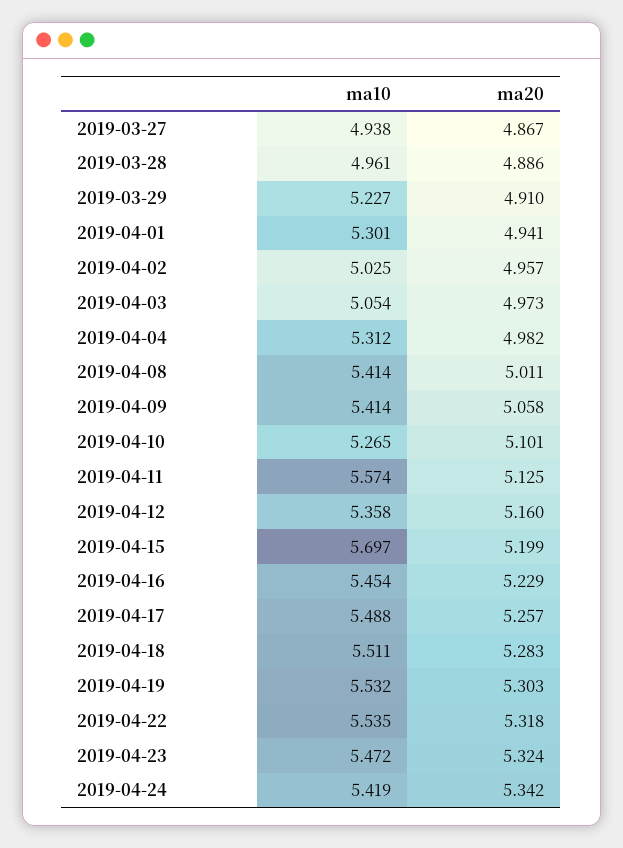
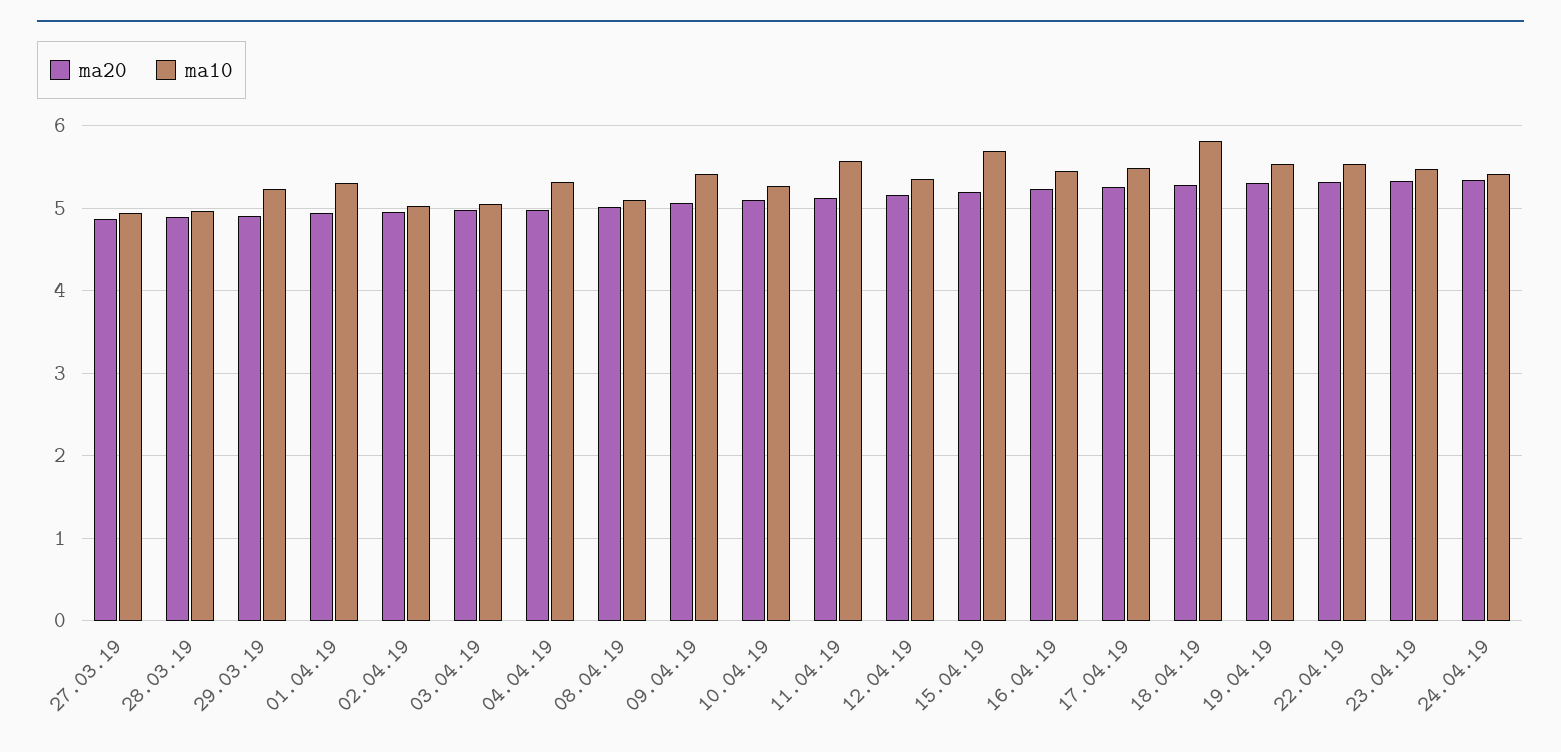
ma10, 2019-04-08: 5.414 -> 5.1
ma10, 2019-04-18: 5.511 -> 5.8

